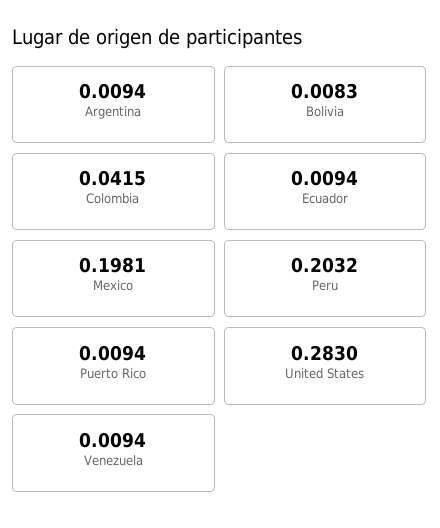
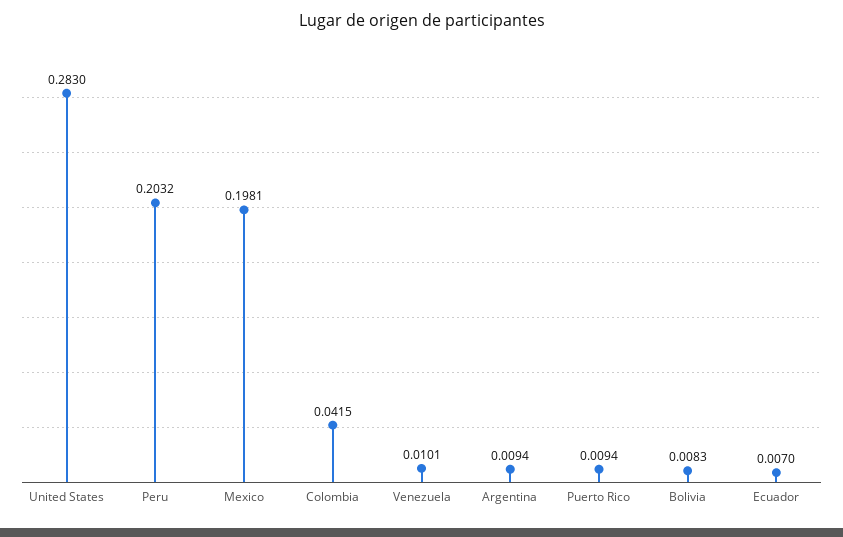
Ecuador: 0.0094 -> 0.007
Venezuela: 0.0094 -> 0.0101

